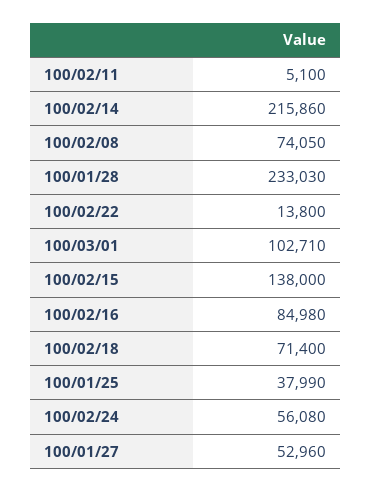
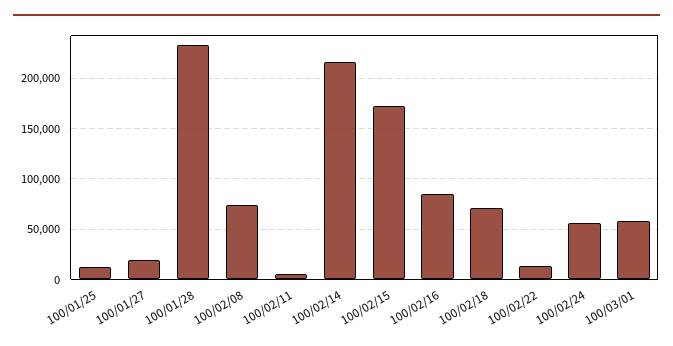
100/03/01: 102710 -> 60000
100/02/15: 138000 -> 170000
100/01/25: 37990 -> 10000
100/01/27: 52960 -> 20000

